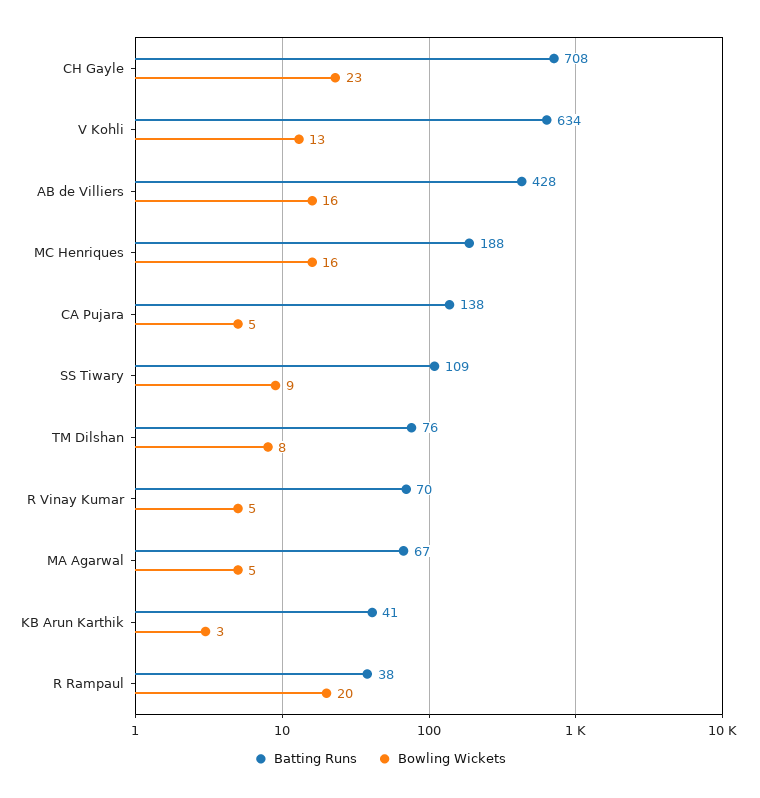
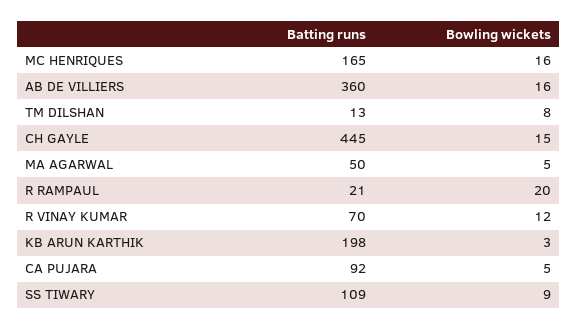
Batting Runs, CH Gayle: 708 -> 445
Bowling Wickets, CH Gayle: 23 -> 15
Batting Runs, V Kohli: 634 -> none
Bowling Wickets, V Kohli: 13 -> none
Batting Runs, AB de Villiers: 428 -> 360
Batting Runs, MC Henriques: 188 -> 165
Batting Runs, CA Pujara: 138 -> 92
Batting Runs, TM Dilshan: 76 -> 13
Bowling Wickets, R Vinay Kumar: 5 -> 12
Batting Runs, MA Agarwal: 67 -> 50
Batting Runs, KB Arun Karthik: 41 -> 198
Batting Runs, R Rampaul: 38 -> 21

